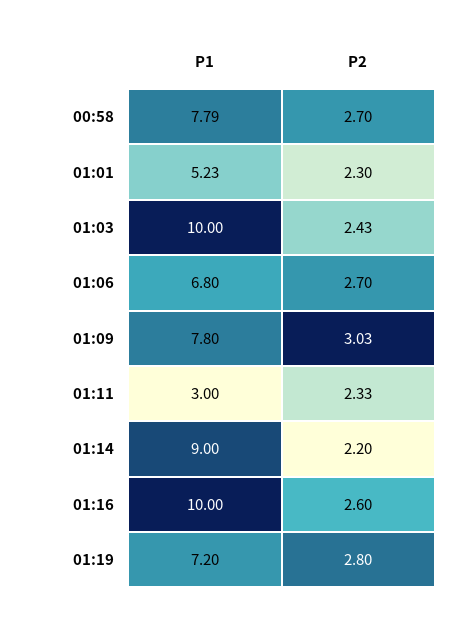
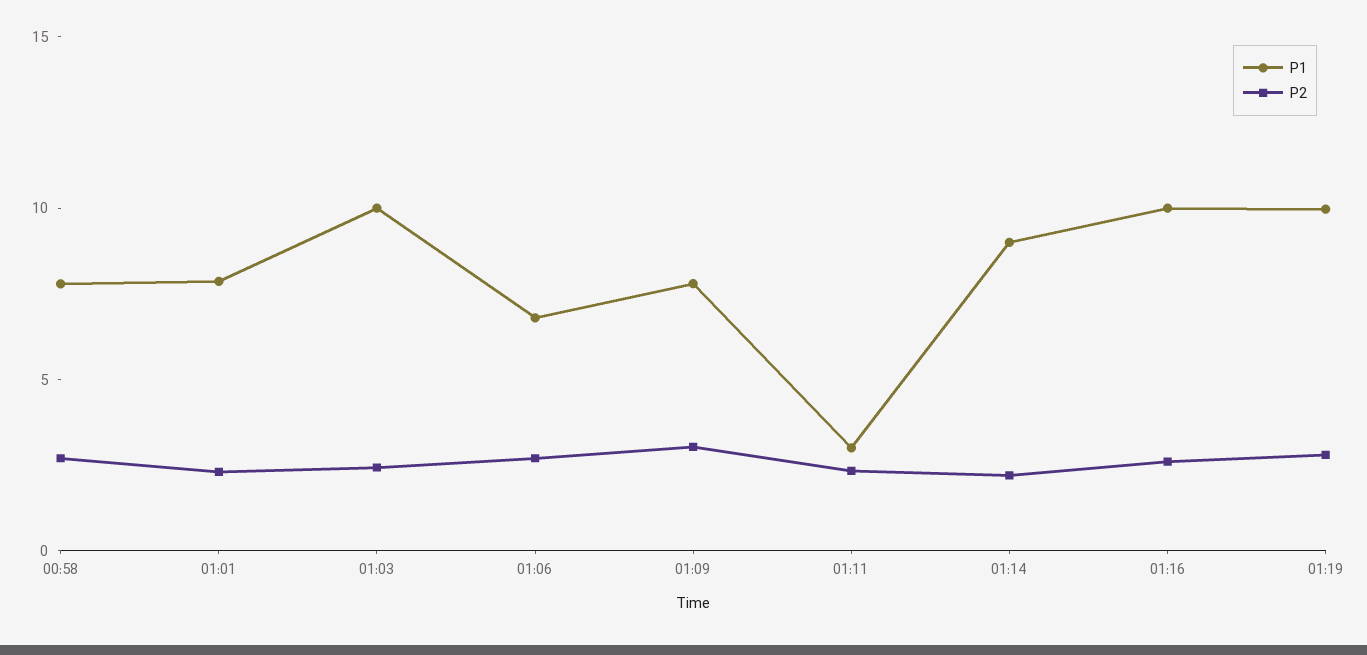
P1, 01:01: 5.23 -> 8
P1, 01:19: 7.2 -> 10

